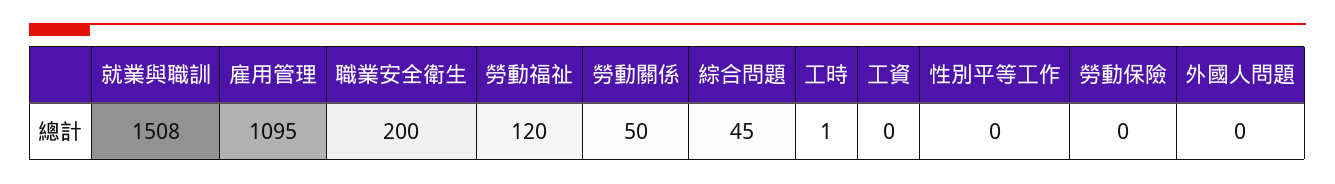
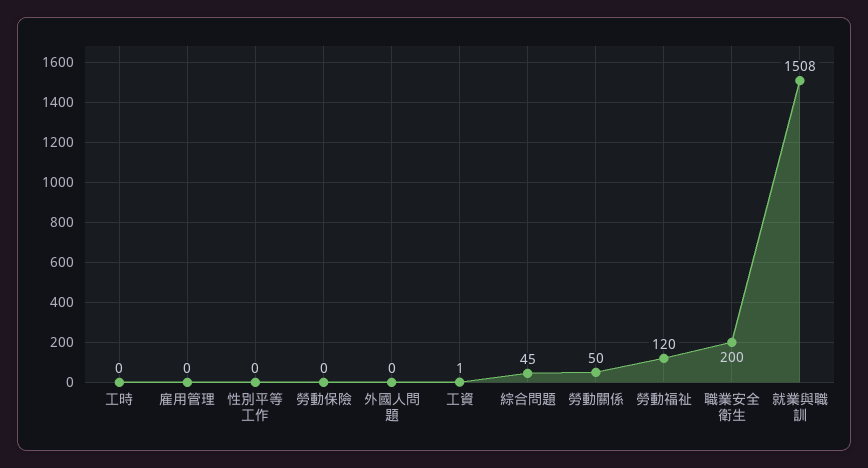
雇用管理: 1095 -> 0
工時: 1 -> 0
工資: 0 -> 1

